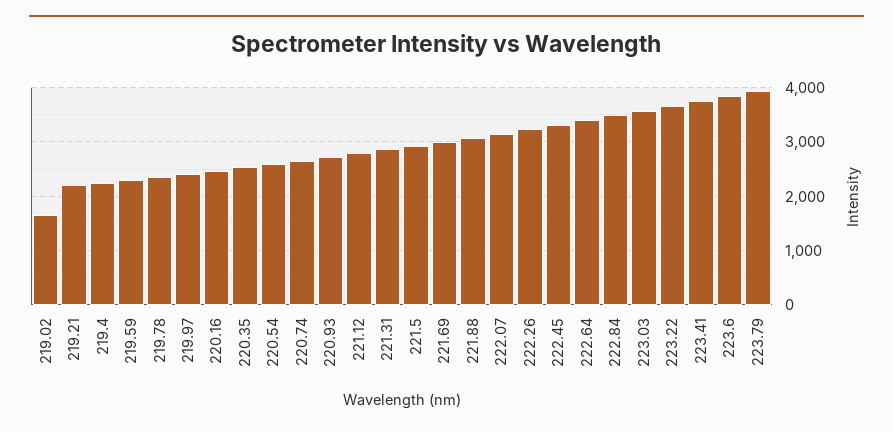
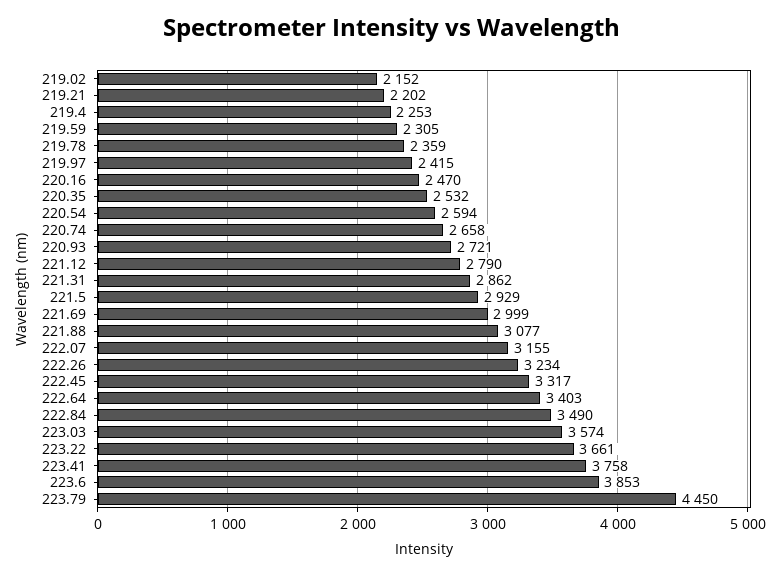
219.02: 1600 -> 2152
223.79: 4000 -> 4450

